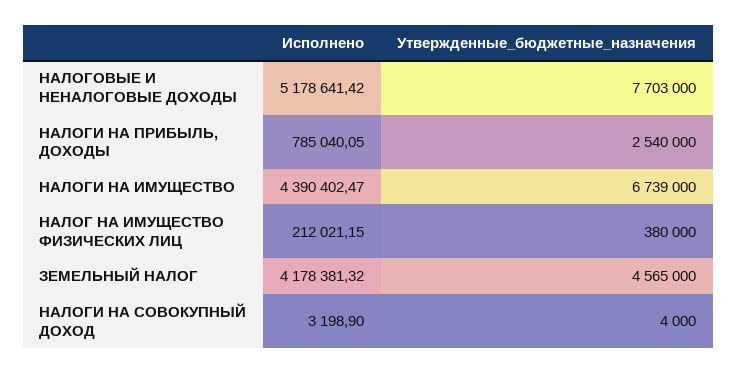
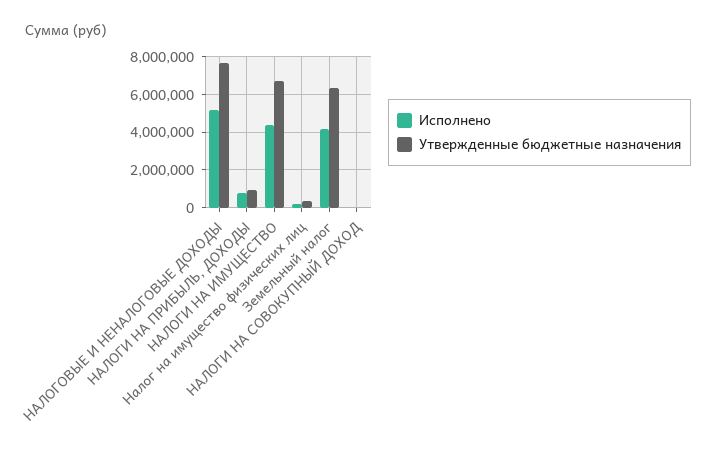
Утвержденные_бюджетные_назначения, НАЛОГИ НА ПРИБЫЛЬ, ДОХОДЫ: 2540000 -> 1000000
Утвержденные_бюджетные_назначения, ЗЕМЕЛЬНЫЙ НАЛОГ: 4565000 -> 6500000

